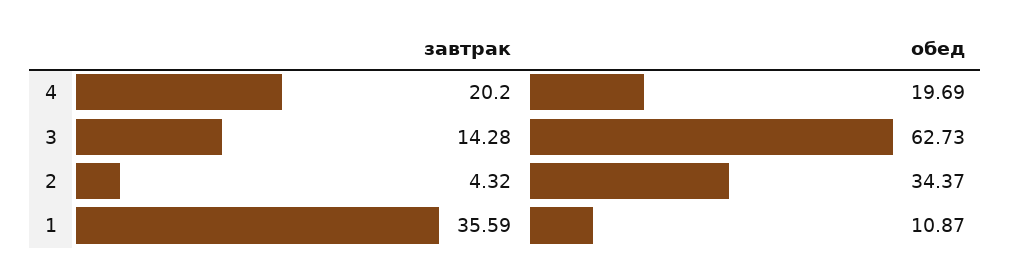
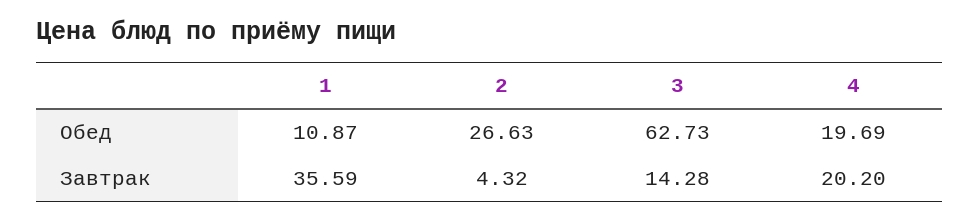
обед, 2: 34.37 -> 26.63

